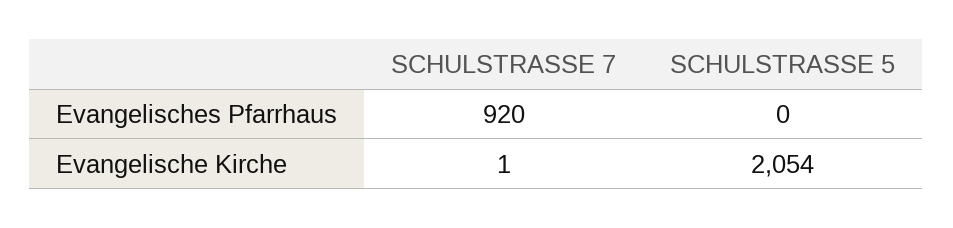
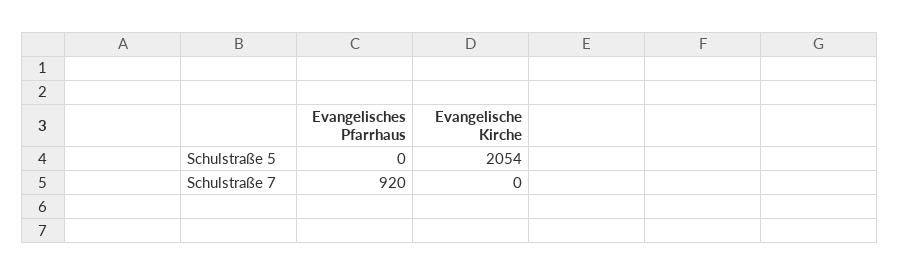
SCHULSTRASSE 7, Evangelische Kirche: 1 -> 0

